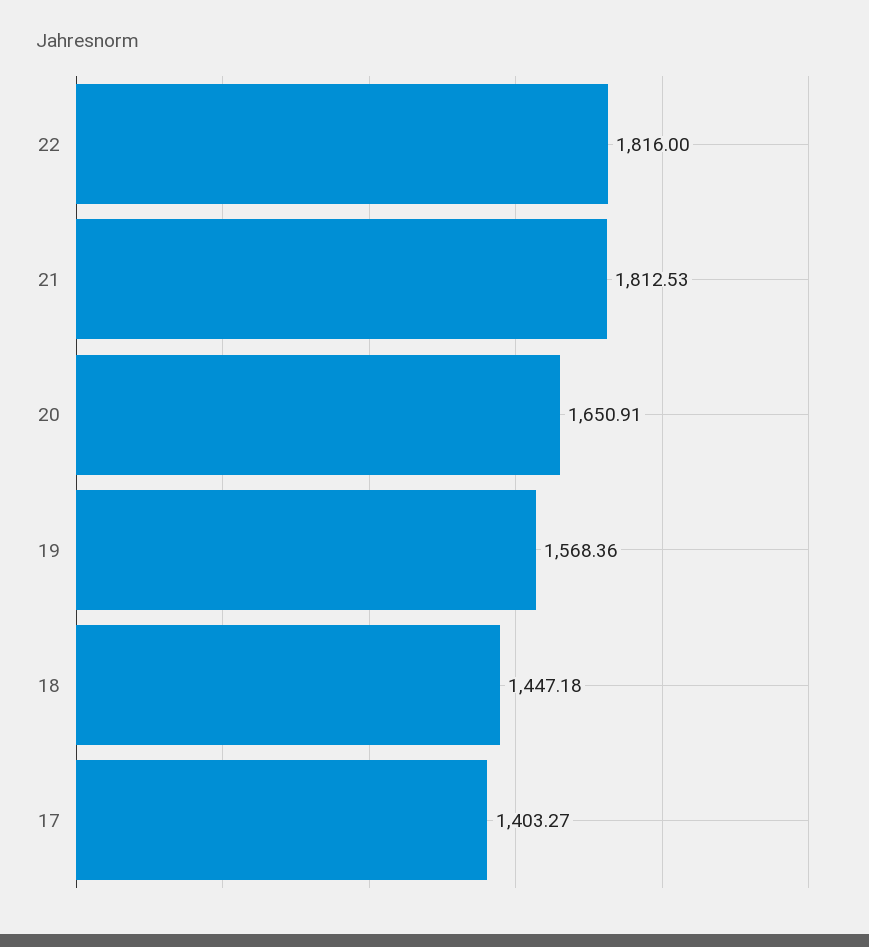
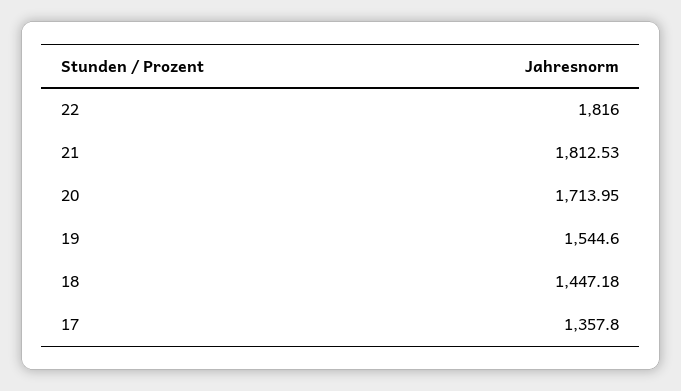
20: 1650.91 -> 1713.95
19: 1568.36 -> 1544.6
17: 1403.27 -> 1357.8

